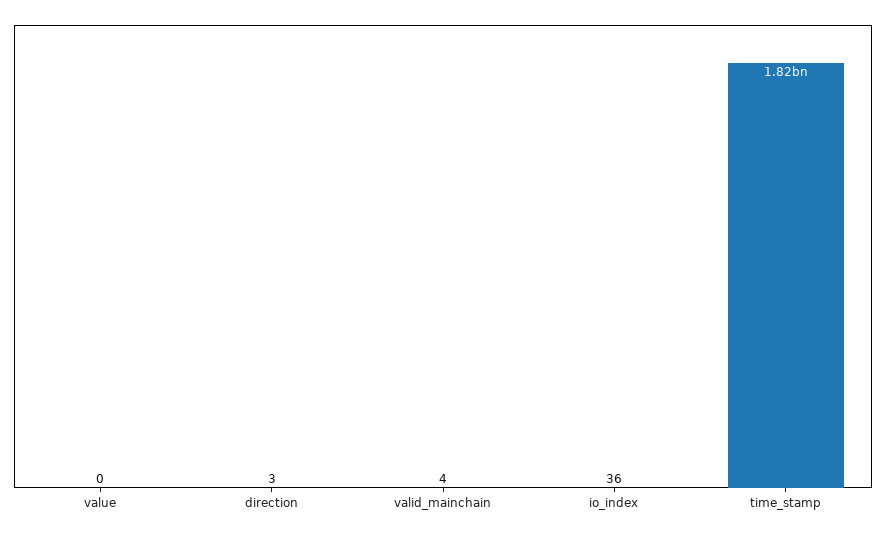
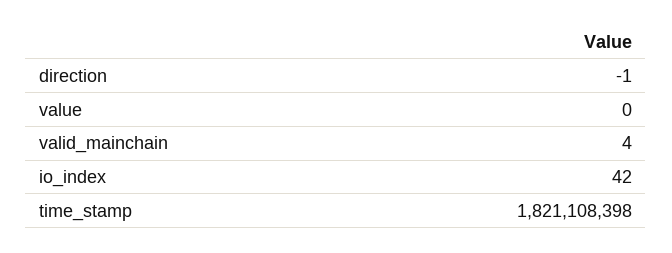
direction: 3 -> -1
io_index: 36 -> 42

